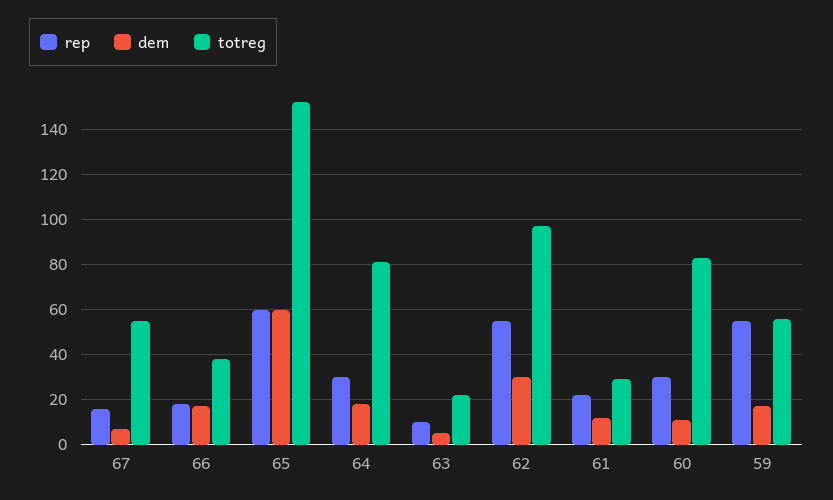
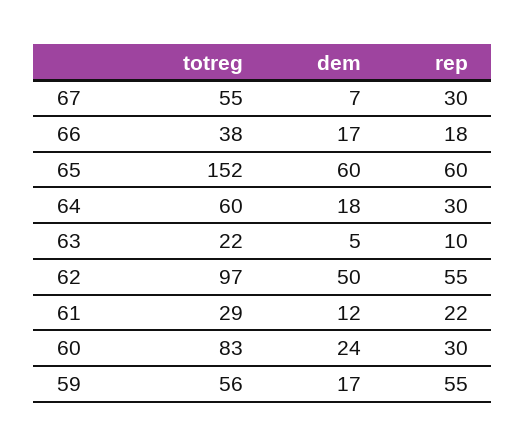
rep, 67: 15 -> 30
totreg, 64: 80 -> 60
dem, 62: 30 -> 50
dem, 60: 10 -> 24

